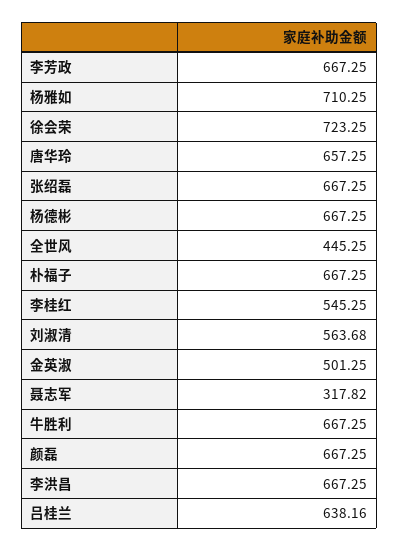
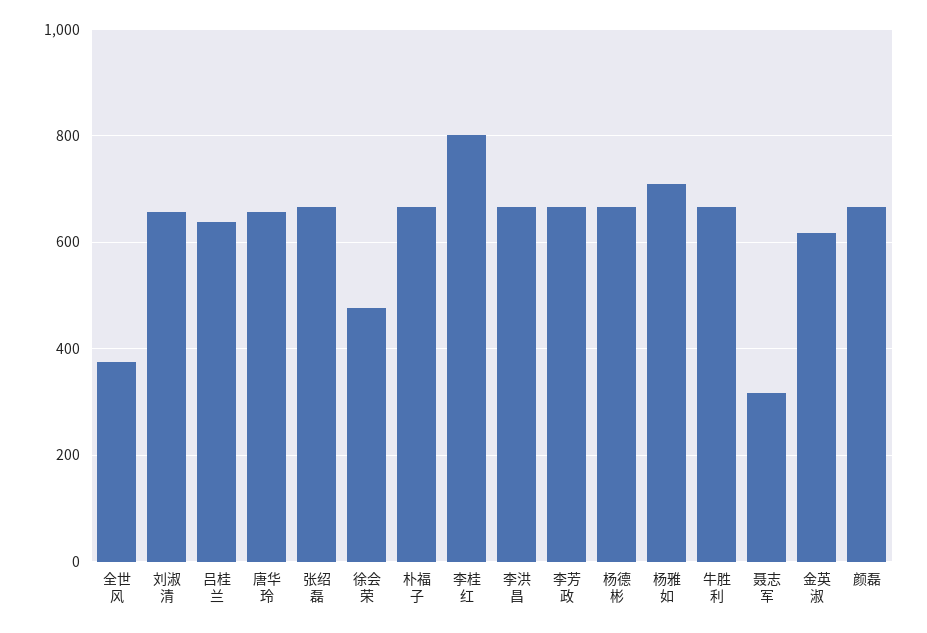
徐会荣: 723.25 -> 480
全世风: 445.25 -> 380
李桂红: 545.25 -> 800
刘淑清: 563.68 -> 660
金英淑: 501.25 -> 620

